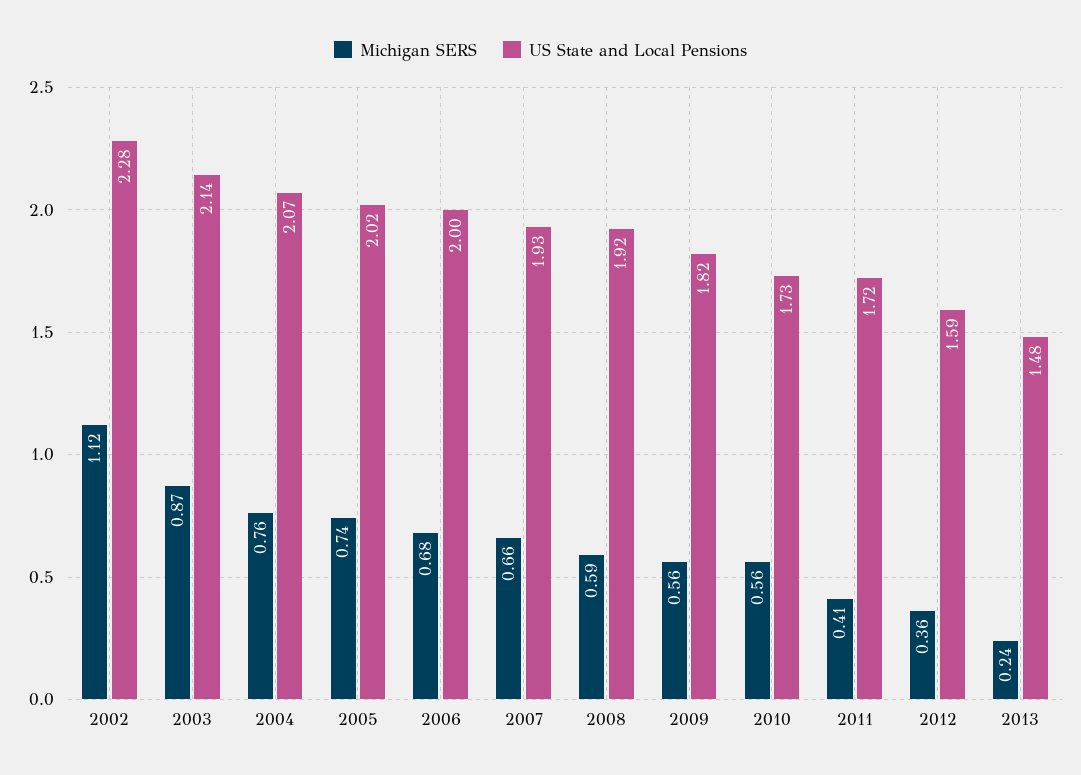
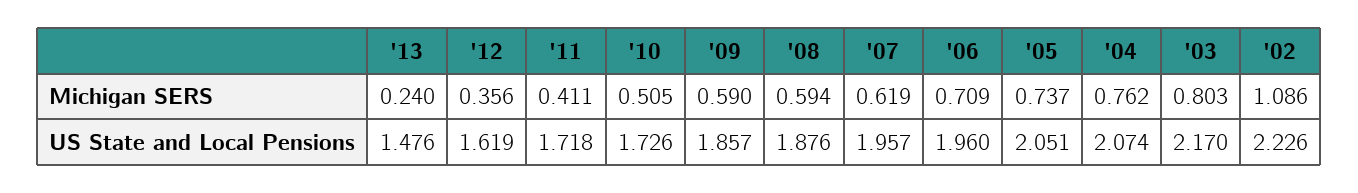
Michigan SERS, 2002: 1.12 -> 1.086
US State and Local Pensions, 2002: 2.28 -> 2.226
Michigan SERS, 2003: 0.87 -> 0.803
US State and Local Pensions, 2003: 2.14 -> 2.17
US State and Local Pensions, 2005: 2.02 -> 2.051
Michigan SERS, 2006: 0.68 -> 0.709
US State and Local Pensions, 2006: 2 -> 1.96
Michigan SERS, 2007: 0.66 -> 0.619
US State and Local Pensions, 2007: 1.93 -> 1.957
US State and Local Pensions, 2008: 1.92 -> 1.876
Michigan SERS, 2009: 0.56 -> 0.59
US State and Local Pensions, 2009: 1.82 -> 1.857
Michigan SERS, 2010: 0.56 -> 0.505
US State and Local Pensions, 2012: 1.59 -> 1.619

